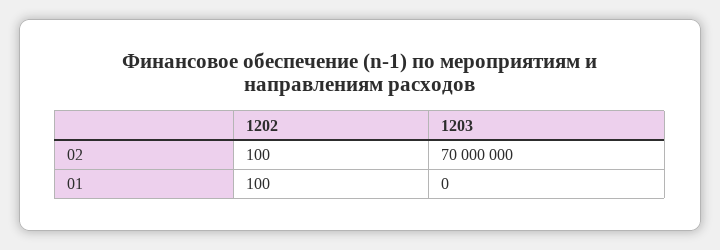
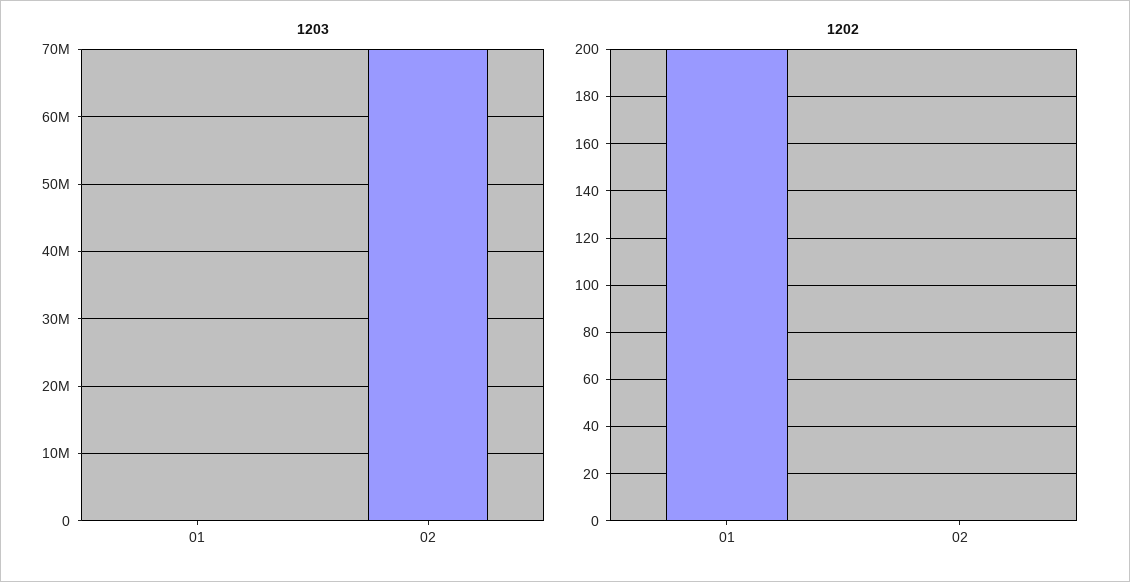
1202, 02: 100 -> 0
1202, 01: 100 -> 200

